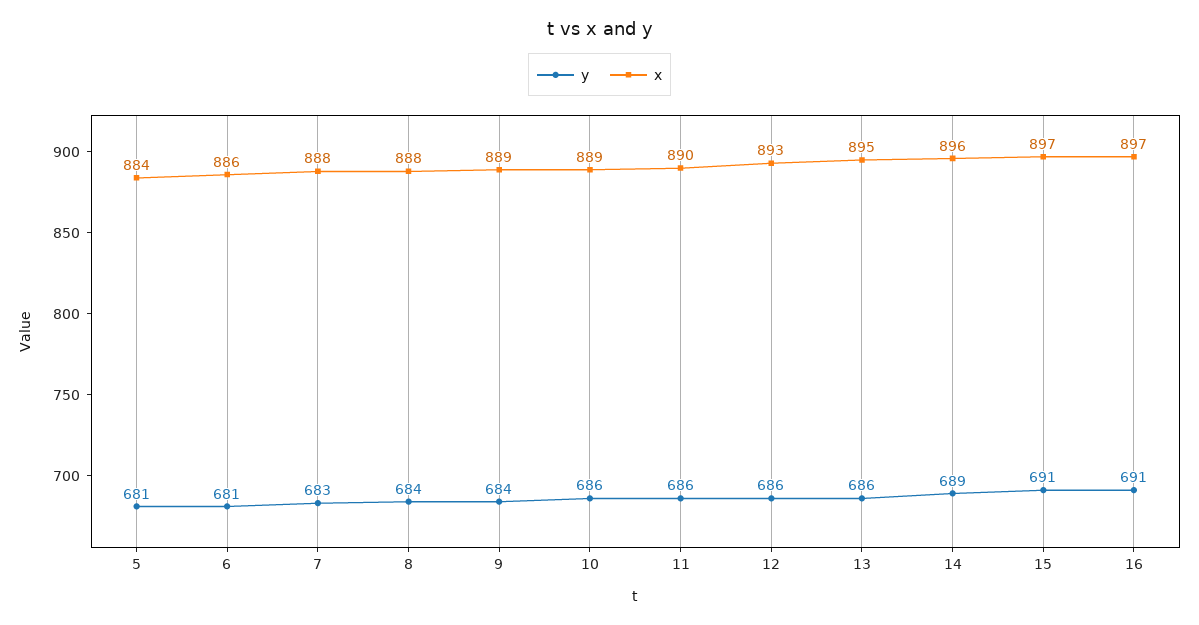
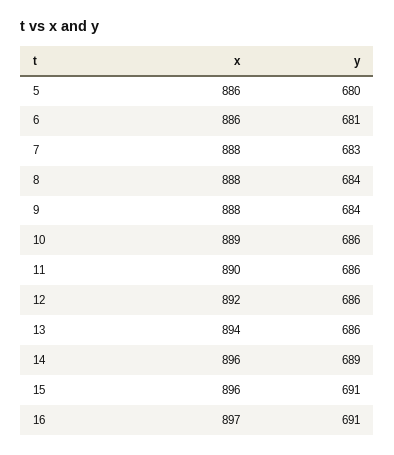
y, 5: 681 -> 680
x, 5: 884 -> 886
x, 9: 889 -> 888
x, 12: 893 -> 892
x, 13: 895 -> 894
x, 15: 897 -> 896

